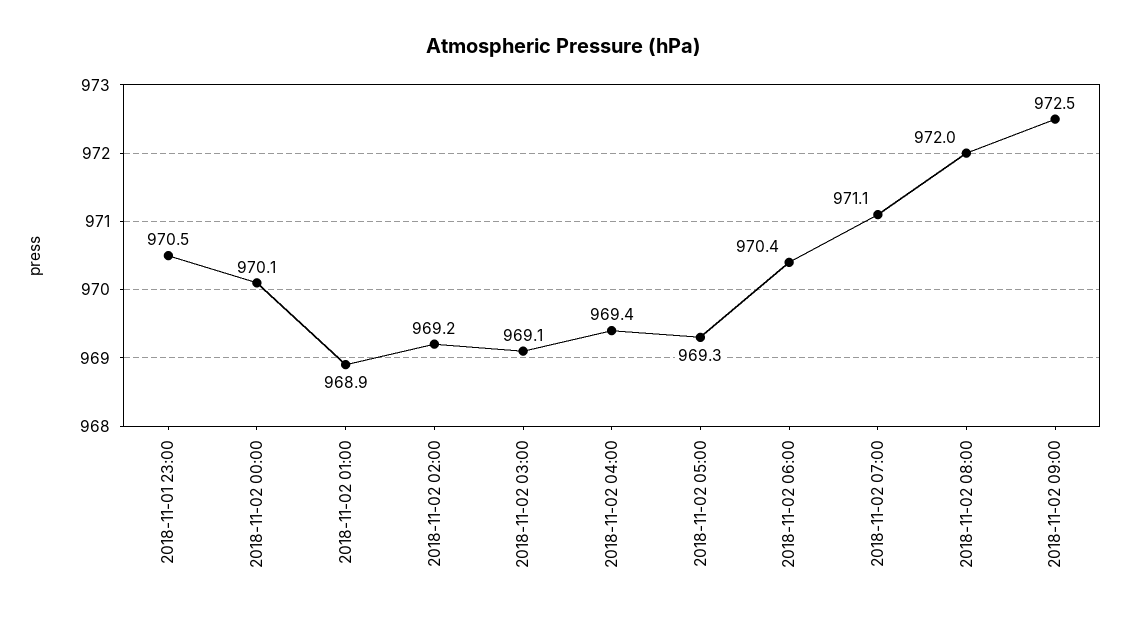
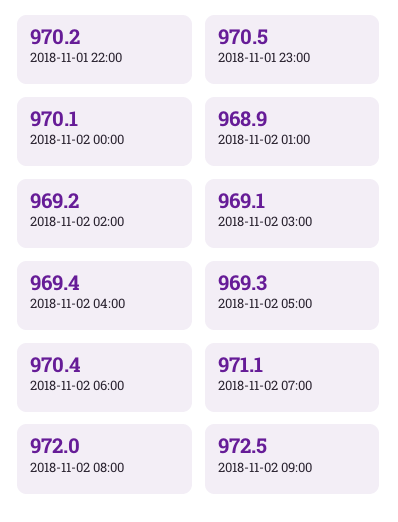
2018-11-01 22:00: none -> 970.2

